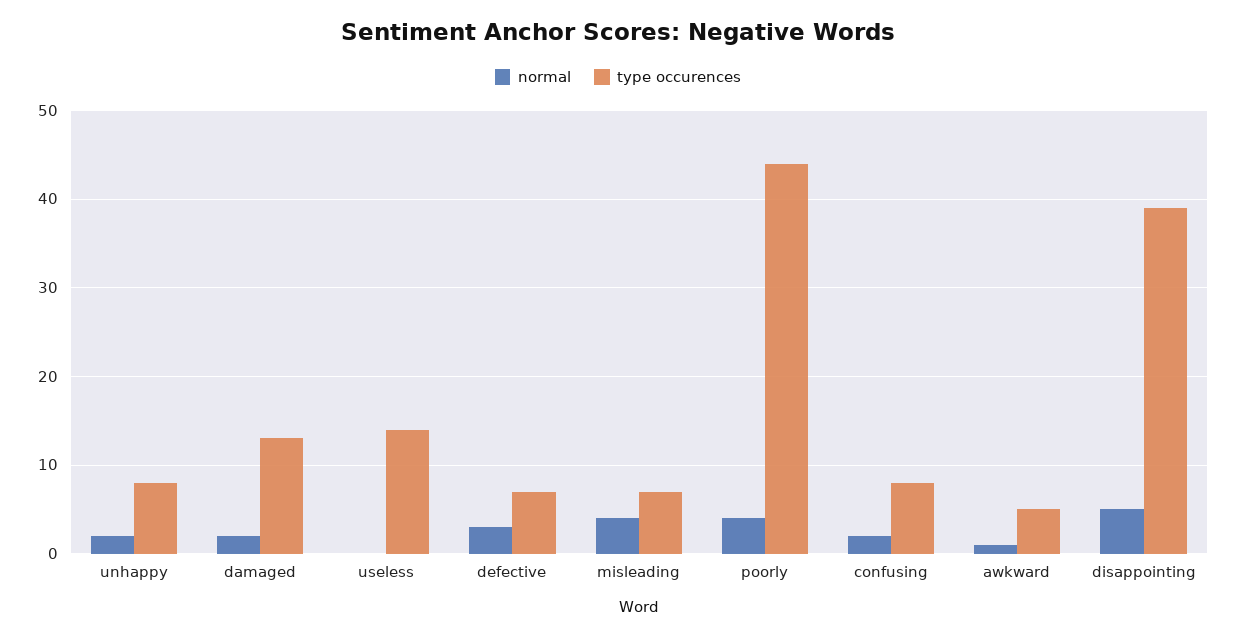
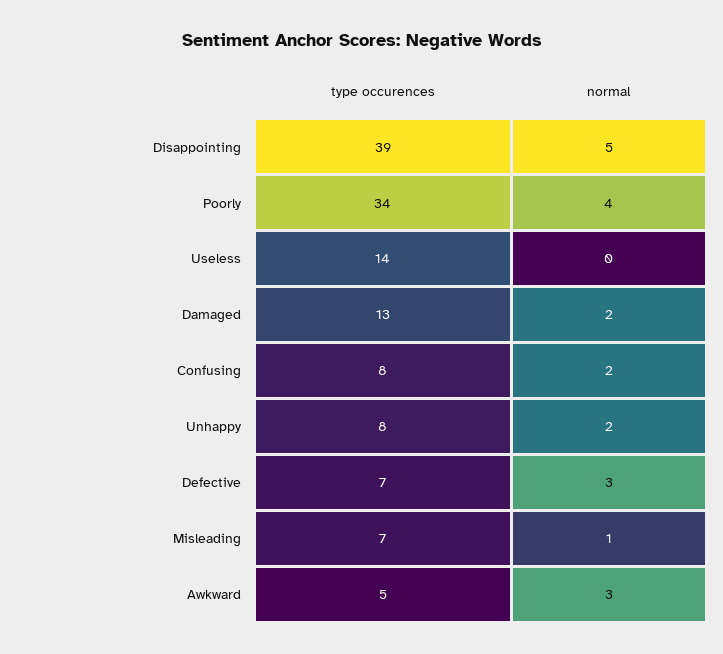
normal, misleading: 4 -> 1
type occurences, poorly: 44 -> 34
normal, awkward: 1 -> 3

